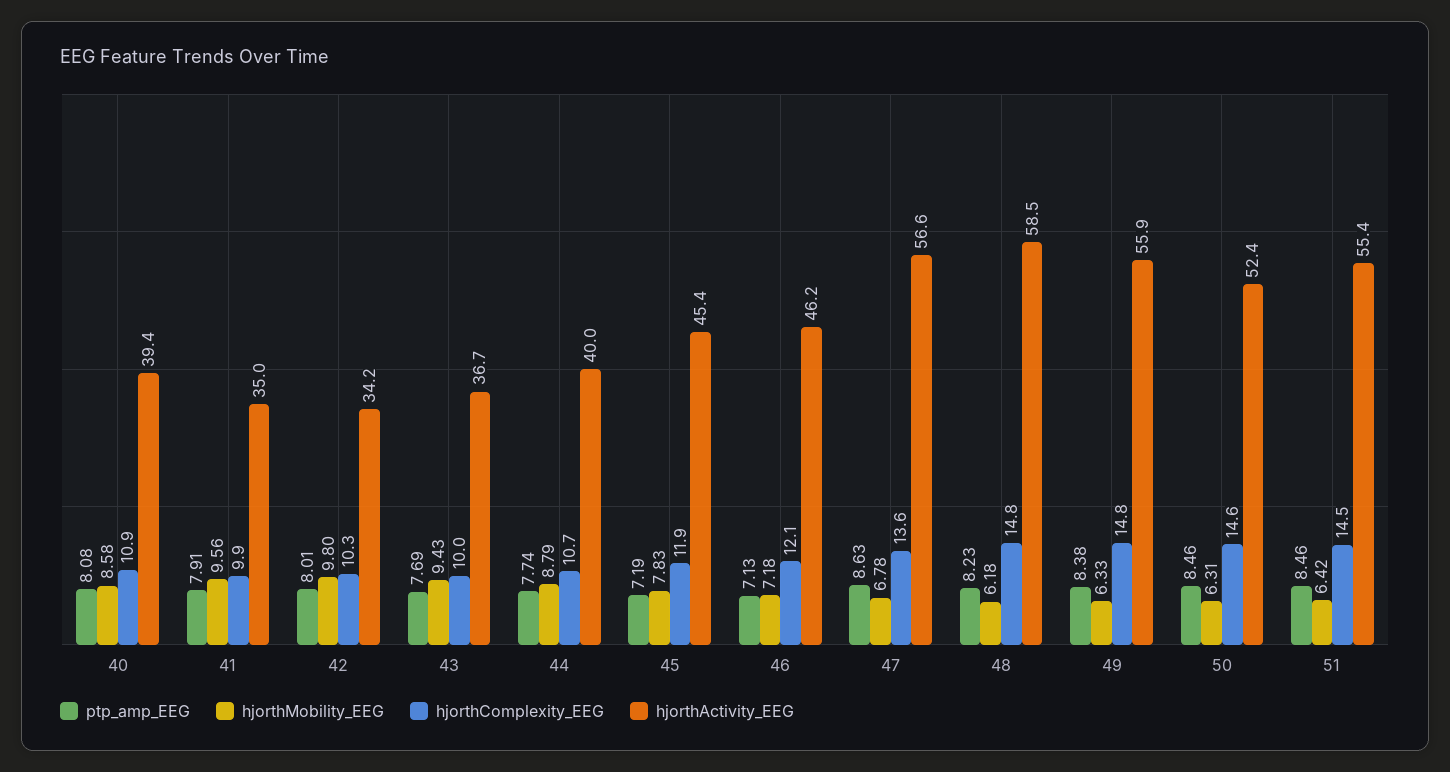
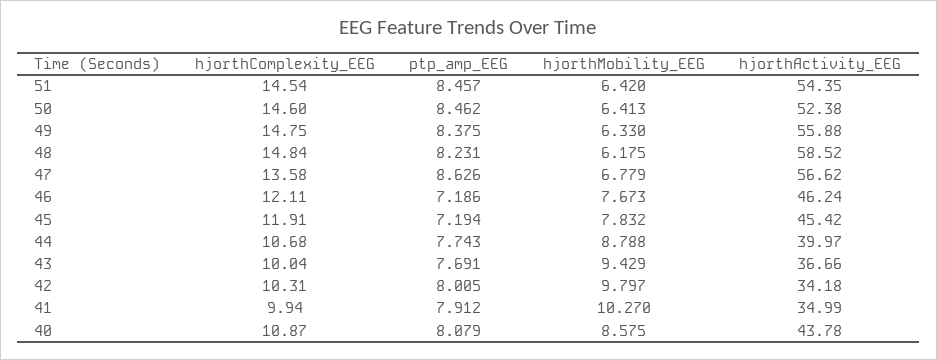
hjorthActivity_EEG, 40: 39.4 -> 43.78
hjorthMobility_EEG, 41: 9.56 -> 10.27
ptp_amp_EEG, 46: 7.13 -> 7.186
hjorthMobility_EEG, 46: 7.18 -> 7.673
hjorthMobility_EEG, 50: 6.31 -> 6.413
hjorthActivity_EEG, 51: 55.4 -> 54.35

